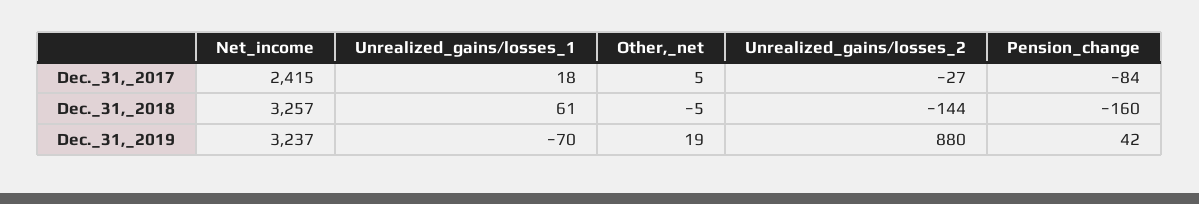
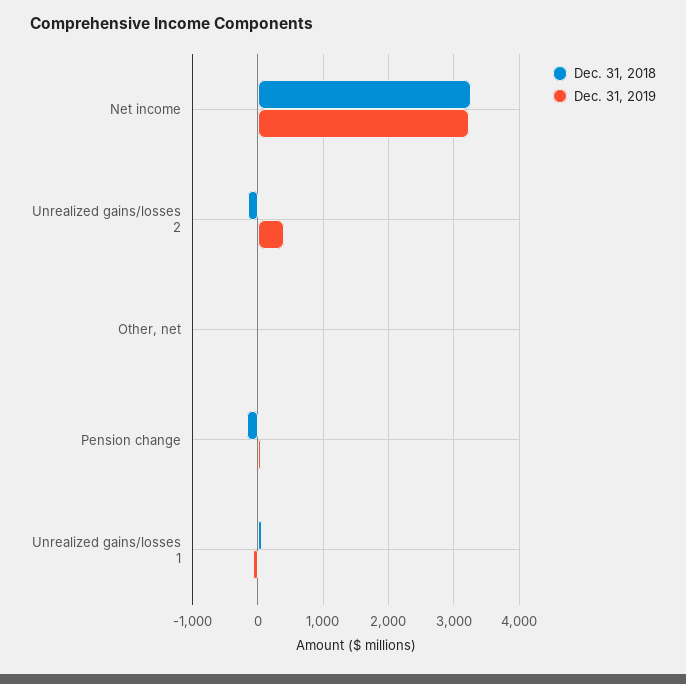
Dec._31,_2017, Net_income: 2415 -> none
Dec._31,_2017, Unrealized_gains/losses_1: 18 -> none
Dec._31,_2017, Other,_net: 5 -> none
Dec._31,_2017, Unrealized_gains/losses_2: -27 -> none
Dec._31,_2017, Pension_change: -84 -> none
Dec._31,_2019, Unrealized_gains/losses_2: 880 -> 400

